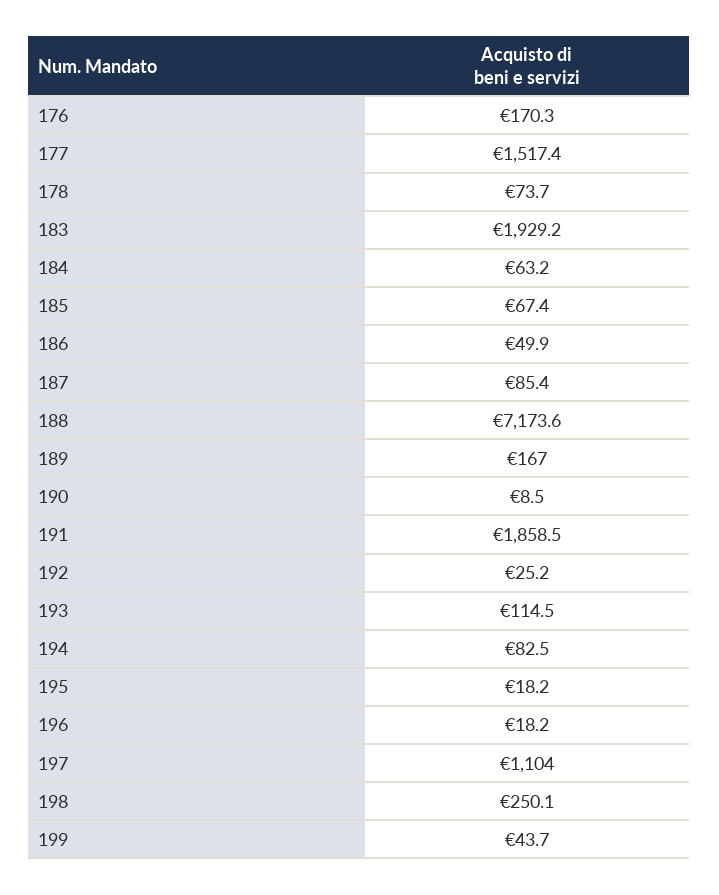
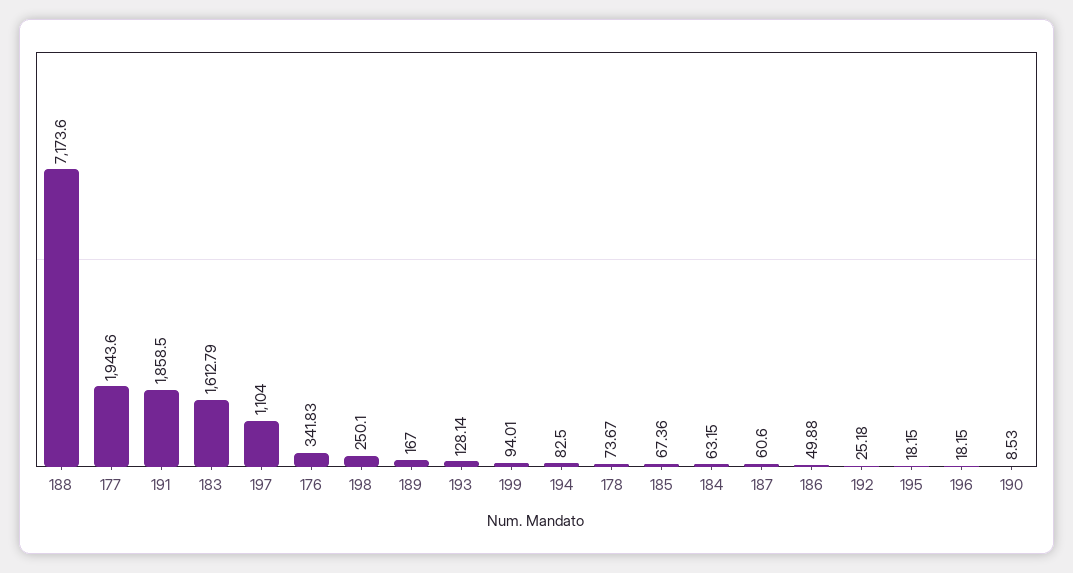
176: 170.3 -> 341.83
177: 1517.4 -> 1943.6
183: 1929.2 -> 1612.79
187: 85.4 -> 60.6
193: 114.5 -> 128.14
199: 43.7 -> 94.01

